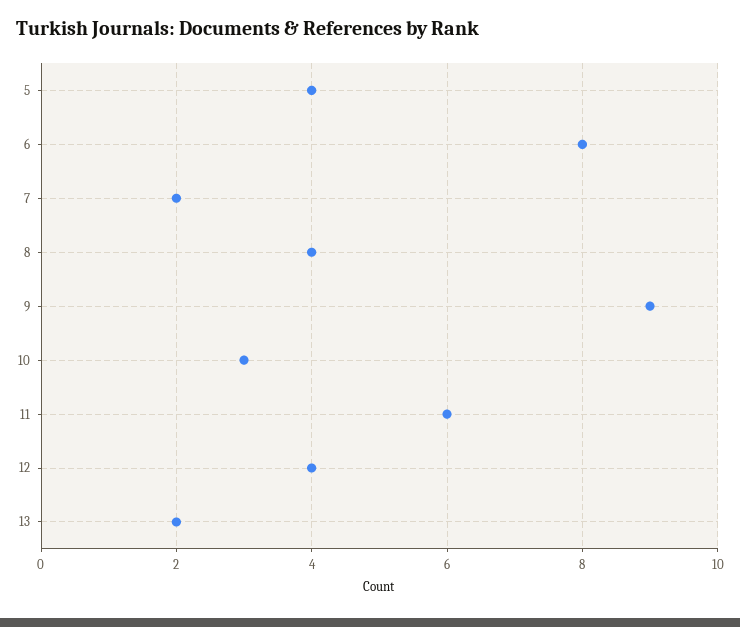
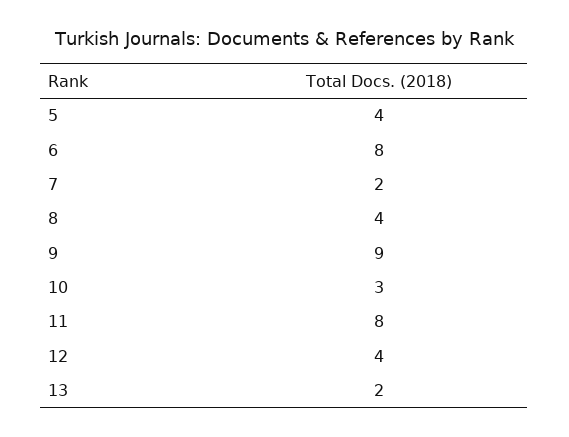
11: 6 -> 8

